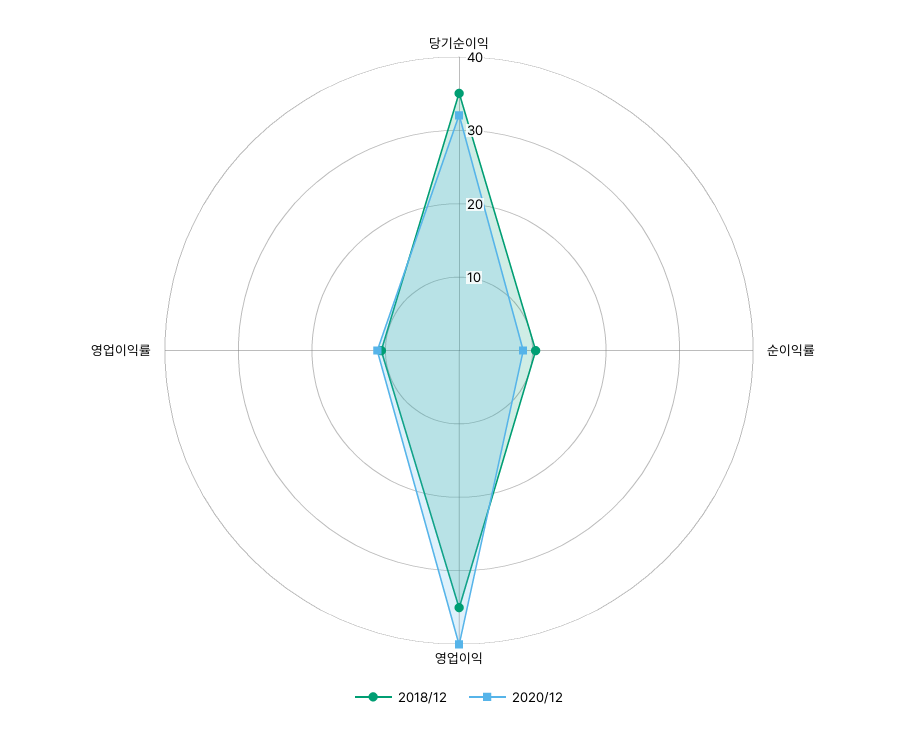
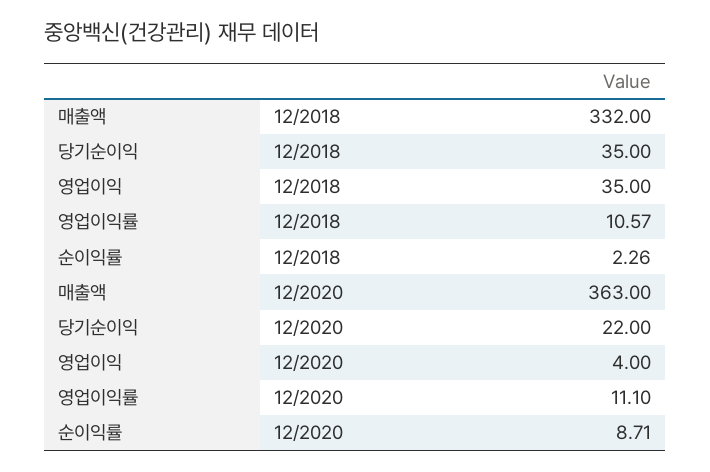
2020/12, 당기순이익: 32 -> 22
2018/12, 순이익률: 10 -> 2.26
2020/12, 영업이익: 40 -> 4
2018/12, 매출액: none -> 332
2020/12, 매출액: none -> 363

